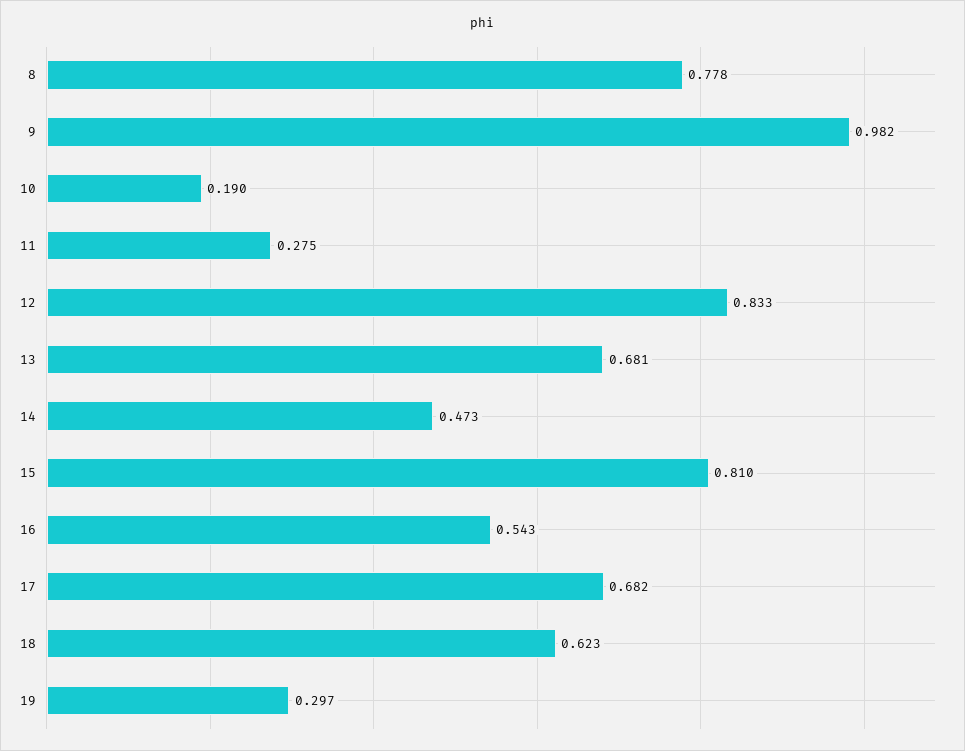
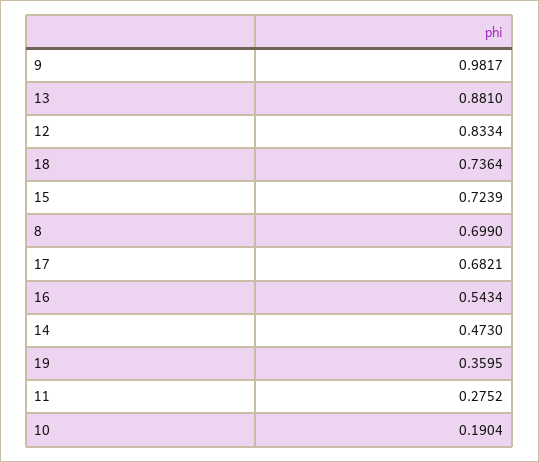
8: 0.778 -> 0.699
13: 0.681 -> 0.881
15: 0.81 -> 0.7239
18: 0.623 -> 0.7364
19: 0.297 -> 0.3595

